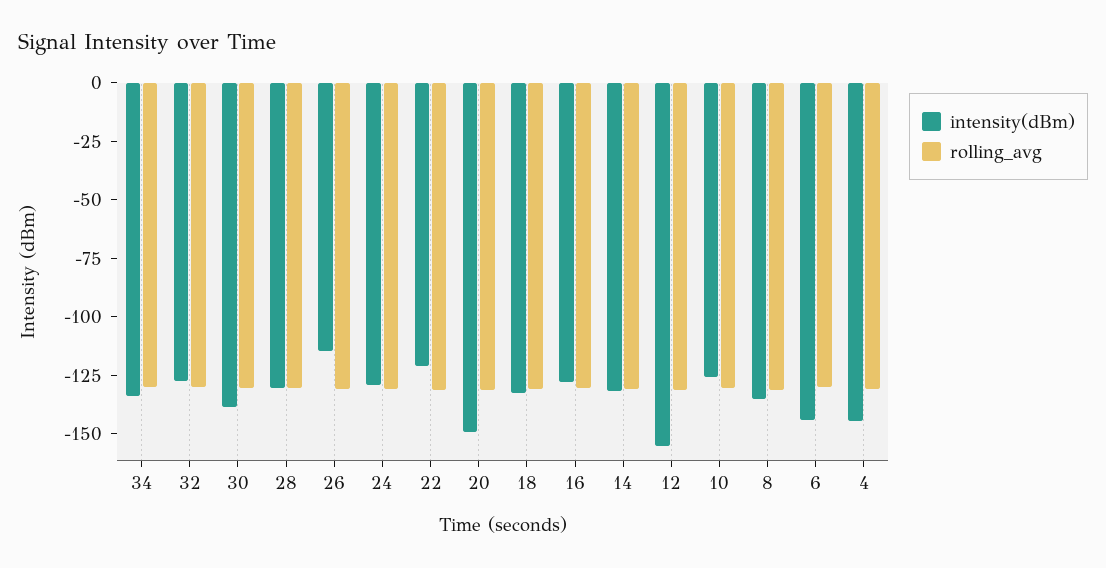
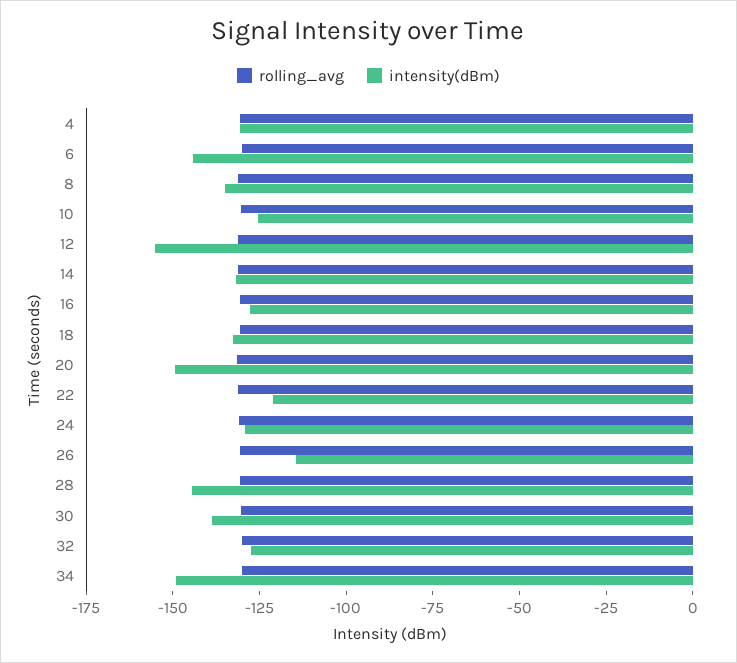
intensity(dBm), 34: -135 -> -150
intensity(dBm), 28: -130 -> -145
intensity(dBm), 4: -145 -> -130

